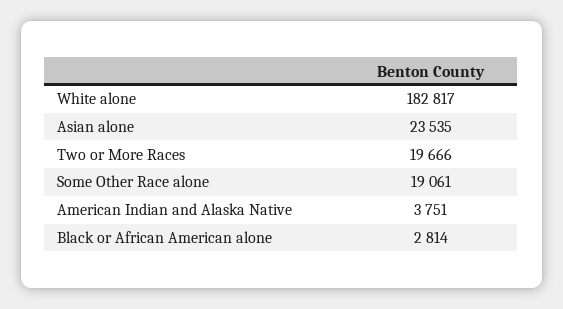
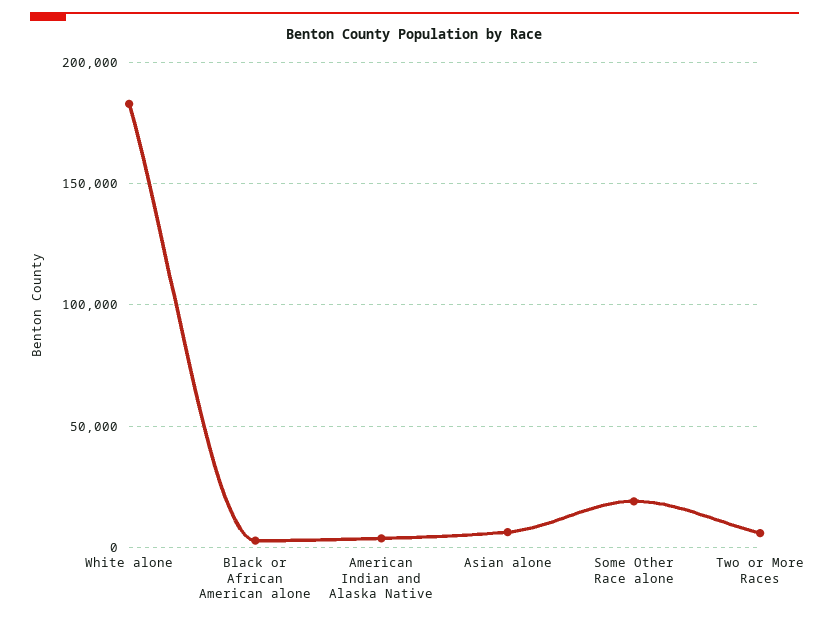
Asian alone: 23535 -> 5000
Two or More Races: 19666 -> 5000

